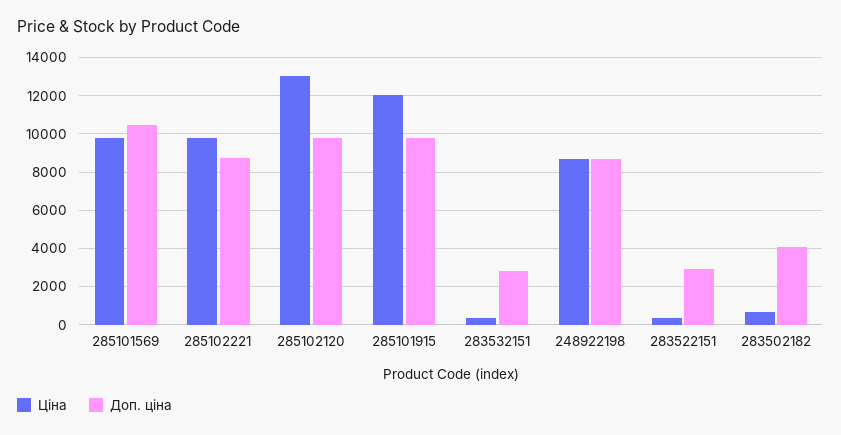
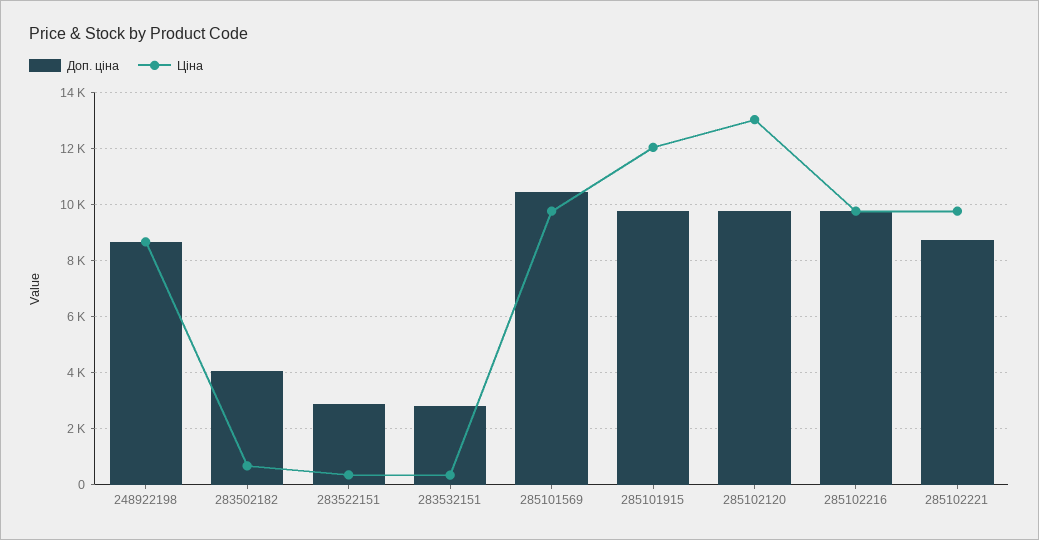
Доп. ціна, 285102216: none -> 9750
Ціна, 285102216: none -> 9750

